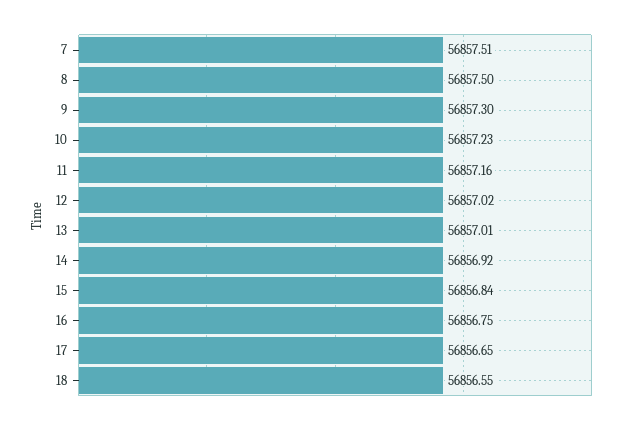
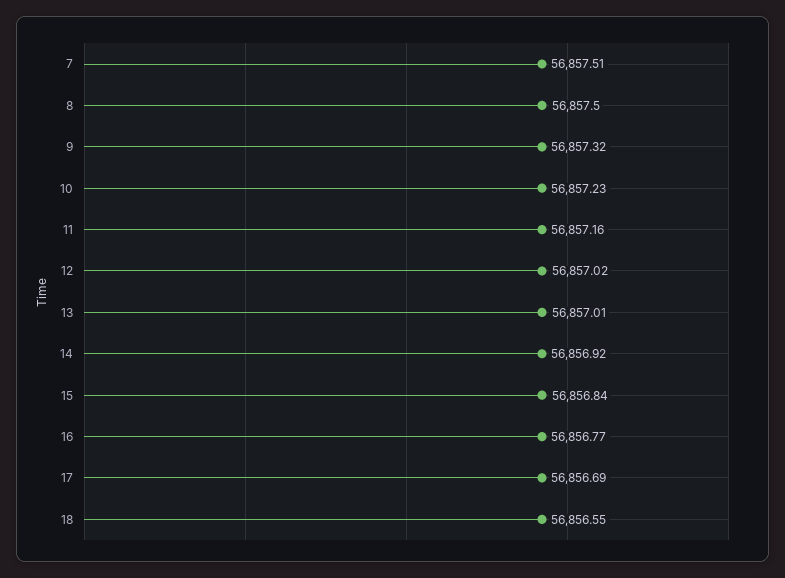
9: 56857.3 -> 56857.32
16: 56856.75 -> 56856.77
17: 56856.65 -> 56856.69

